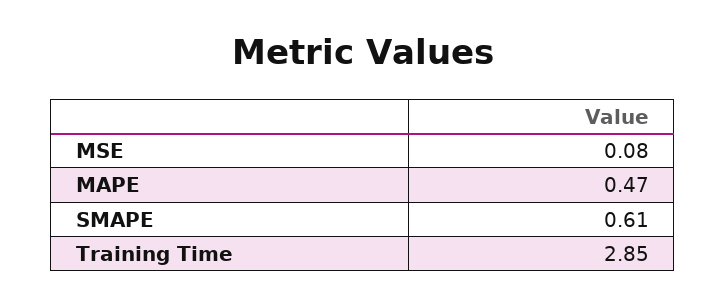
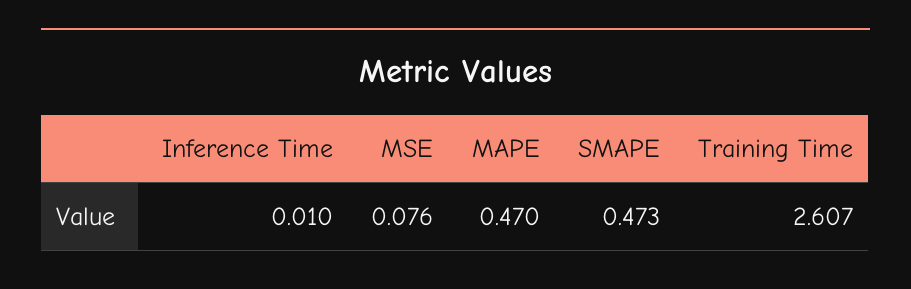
SMAPE: 0.61 -> 0.473
Training Time: 2.85 -> 2.607
Inference Time: none -> 0.01

